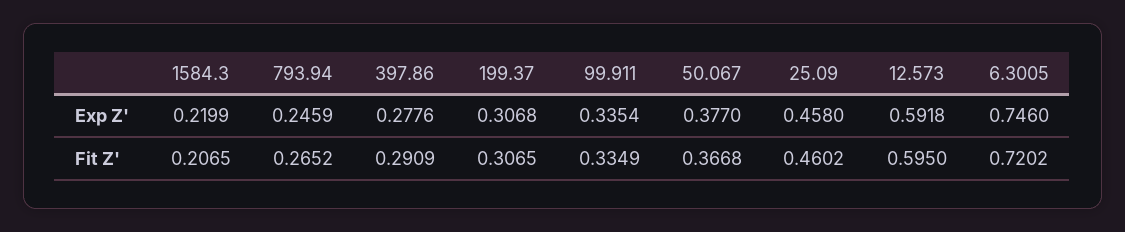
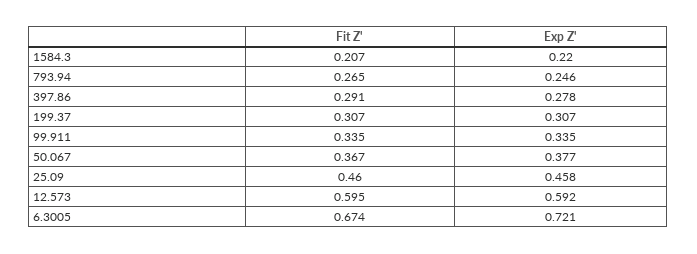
6.3005, Exp Z': 0.746 -> 0.721
6.3005, Fit Z': 0.7202 -> 0.674

